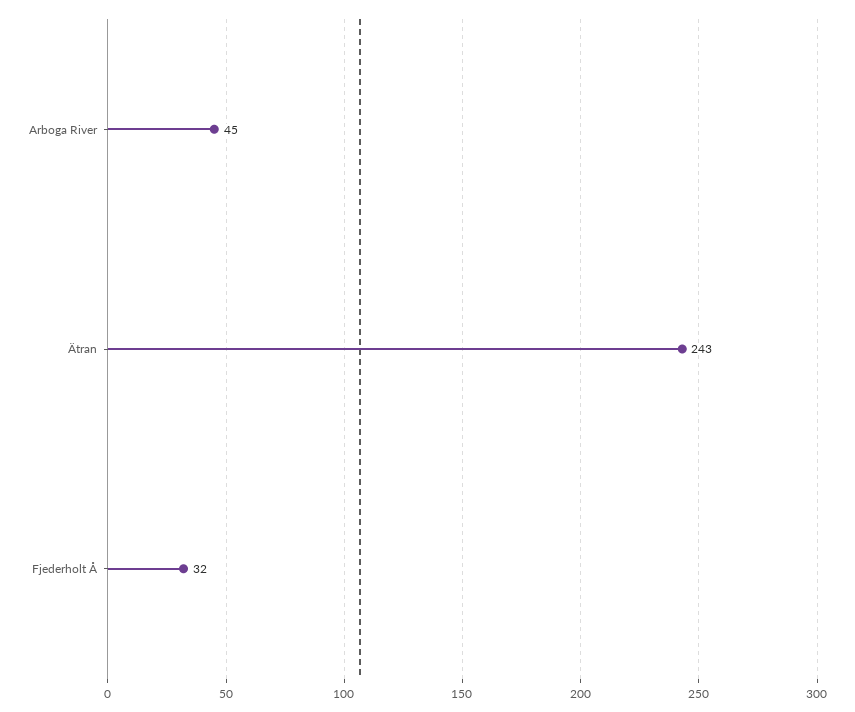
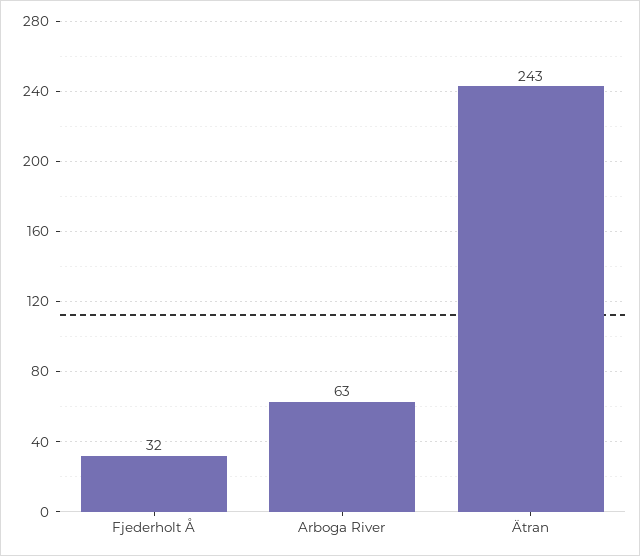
Arboga River: 45 -> 63

